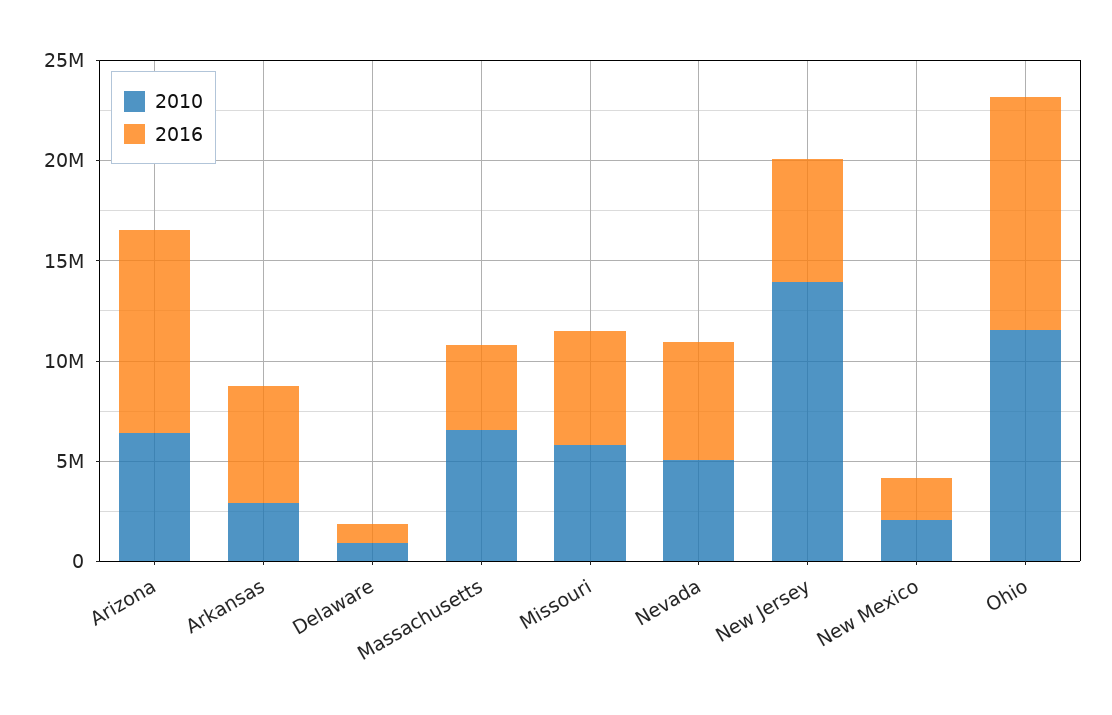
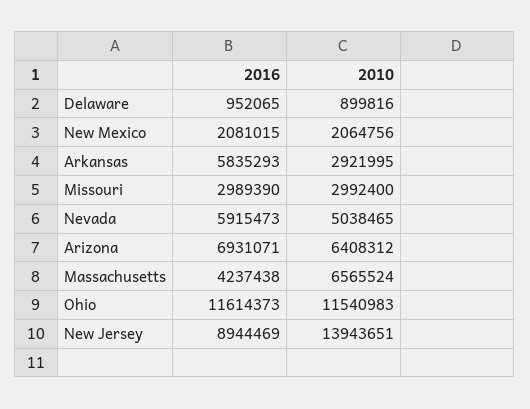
2016, Arizona: 10000000 -> 6931071
2010, Missouri: 6000000 -> 2992400
2016, Missouri: 6000000 -> 2989390
2016, New Jersey: 6000000 -> 8944469

